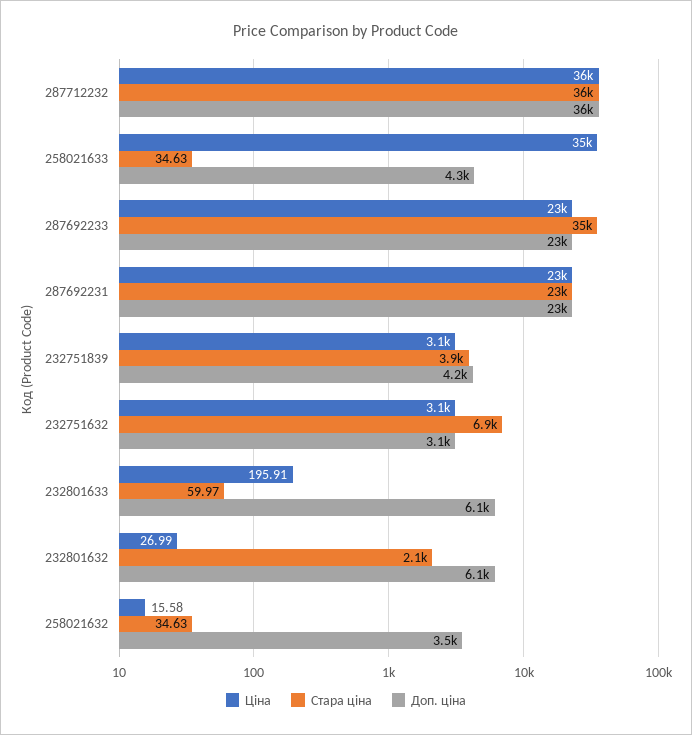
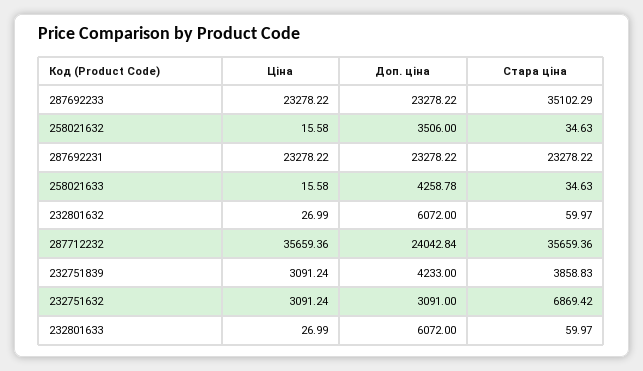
Доп. ціна, 287712232: 36000 -> 24042.84
Ціна, 258021633: 35000 -> 15.58
Ціна, 232801633: 195.91 -> 26.99
Стара ціна, 232801632: 2100 -> 59.97

